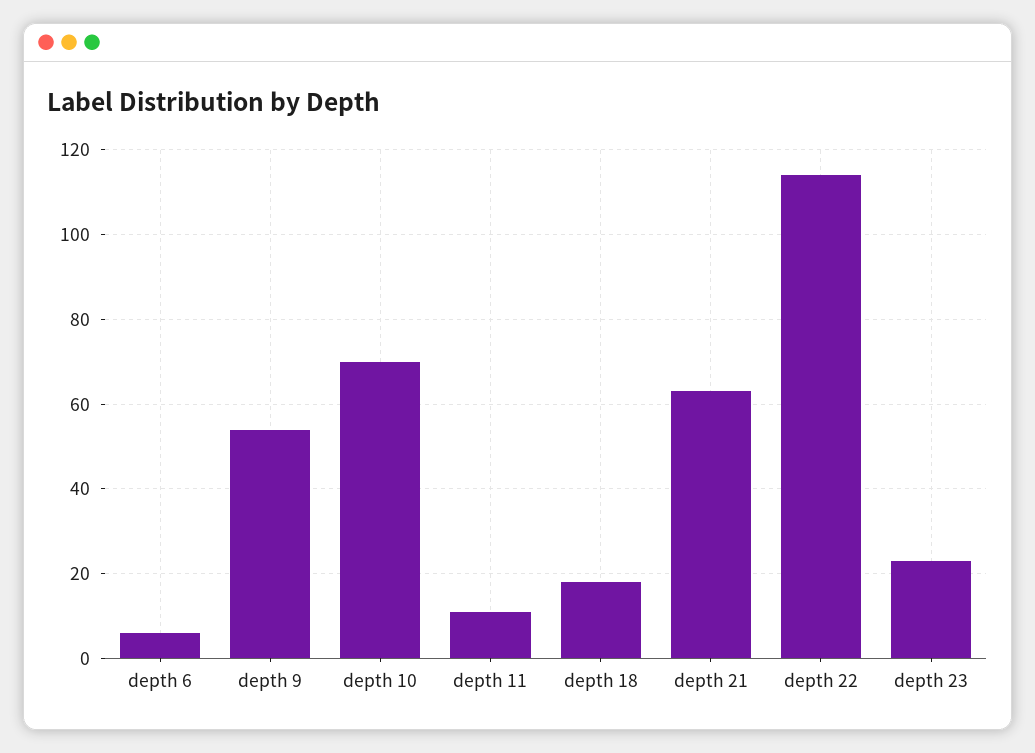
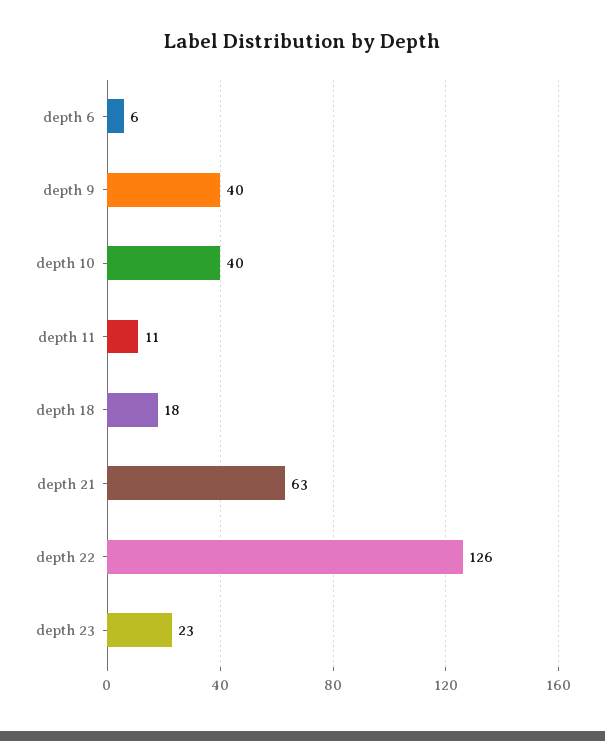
depth 9: 55 -> 40
depth 10: 70 -> 40
depth 22: 115 -> 126

